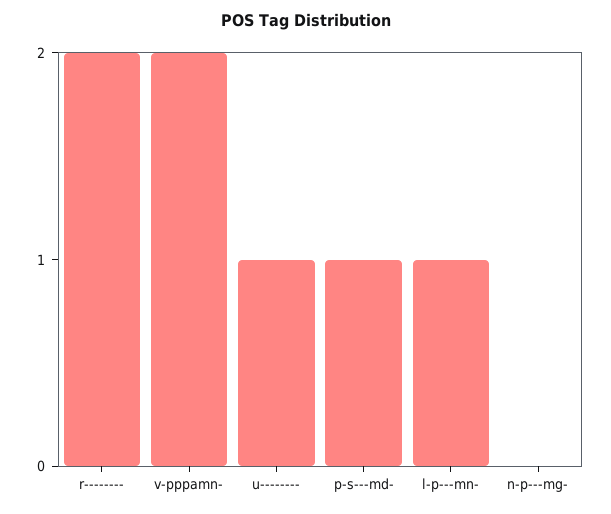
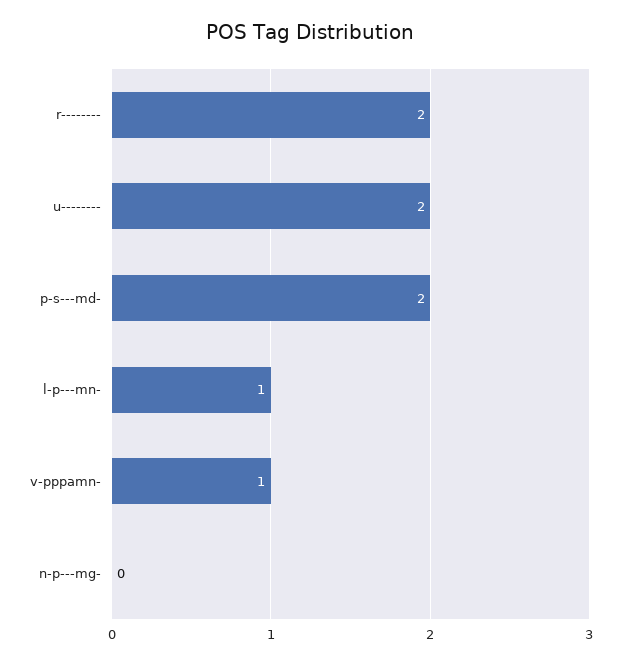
v-pppamn-: 2 -> 1
u--------: 1 -> 2
p-s---md-: 1 -> 2

